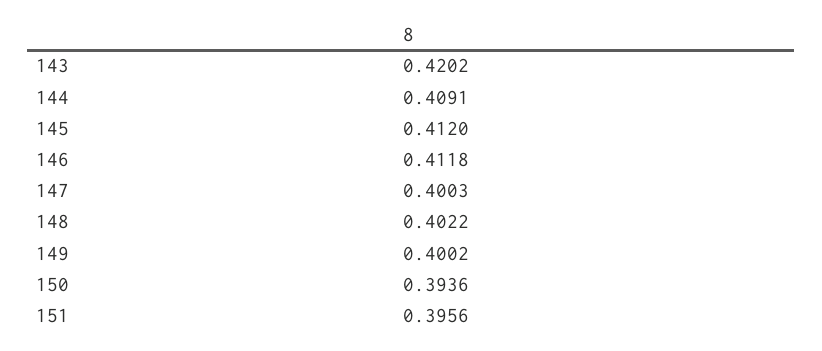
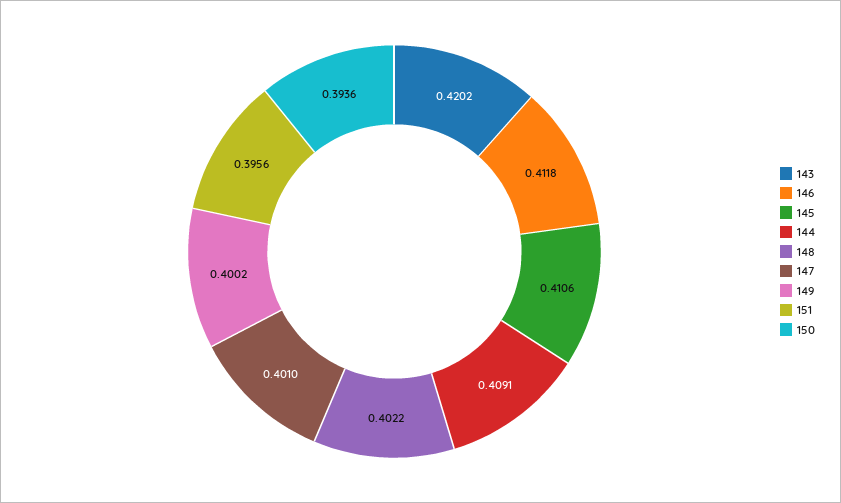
145: 0.412 -> 0.4106
147: 0.4003 -> 0.401

